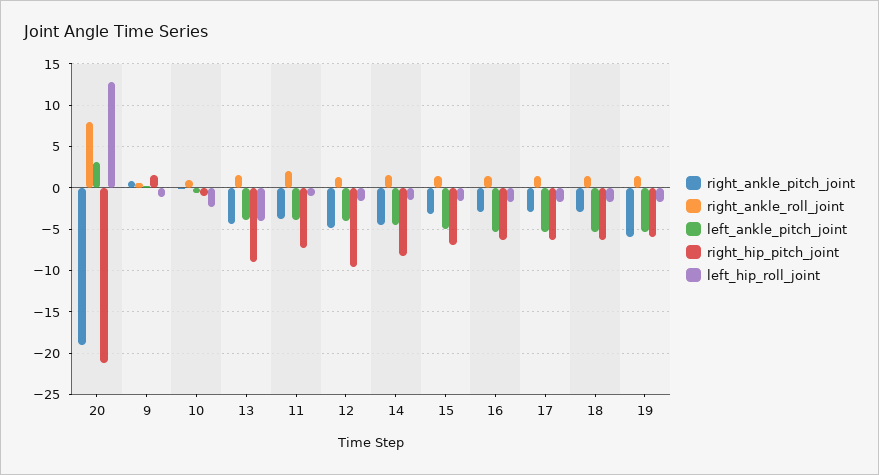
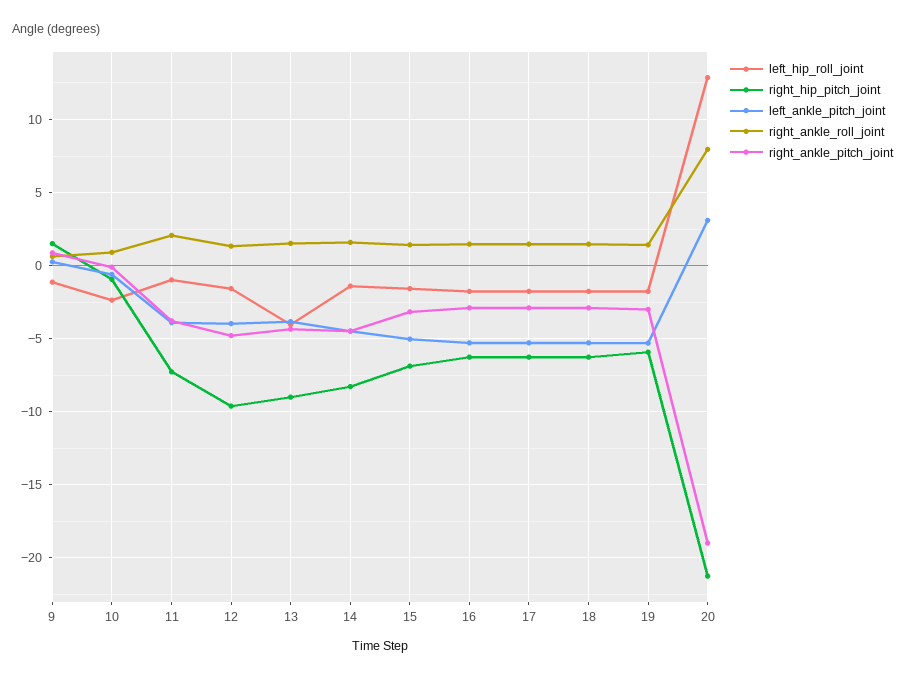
right_ankle_pitch_joint, 19: -6 -> -3

